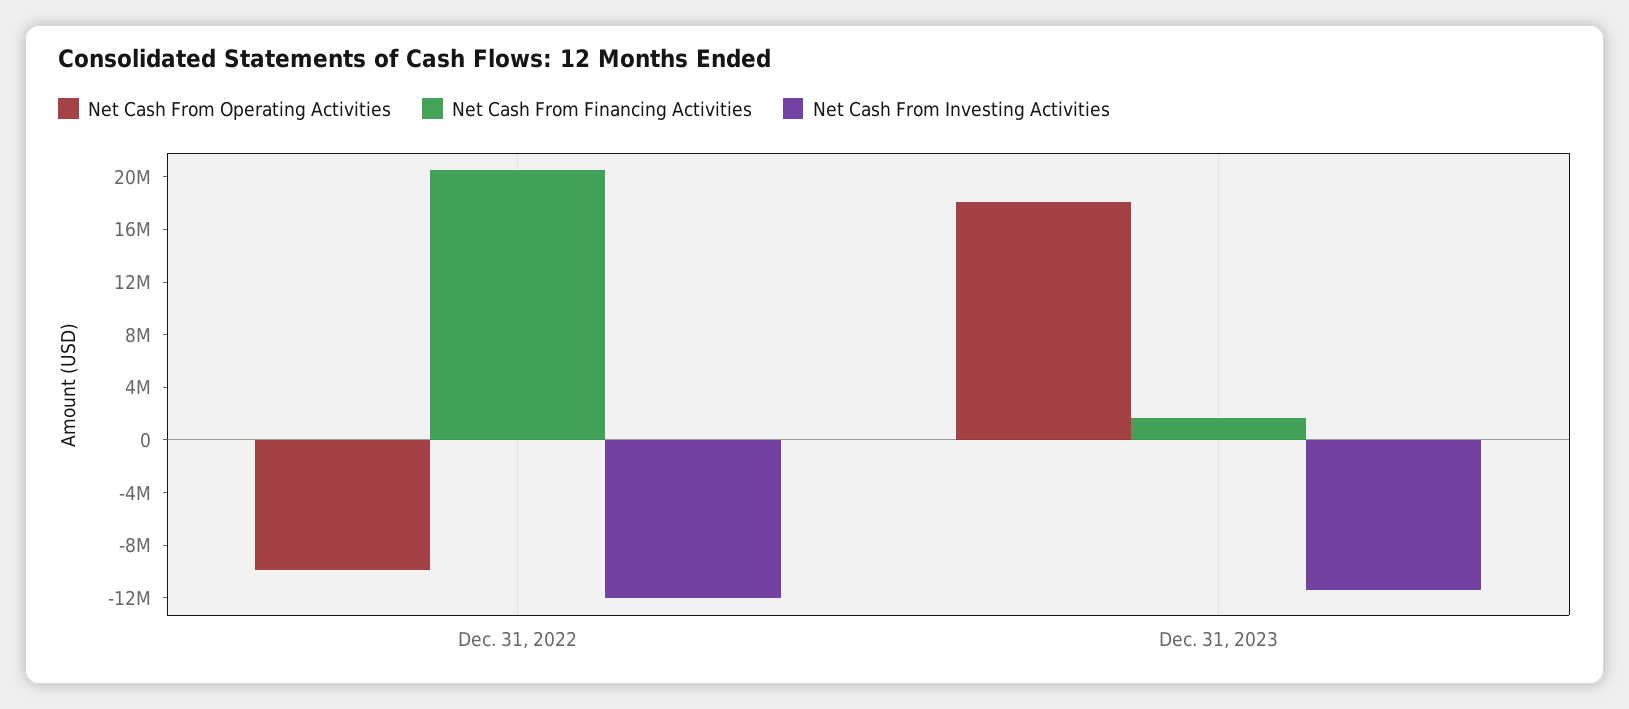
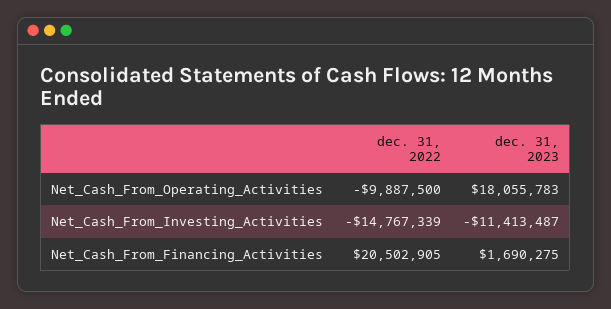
Net Cash From Investing Activities, Dec. 31, 2022: -12000000 -> -14767339

